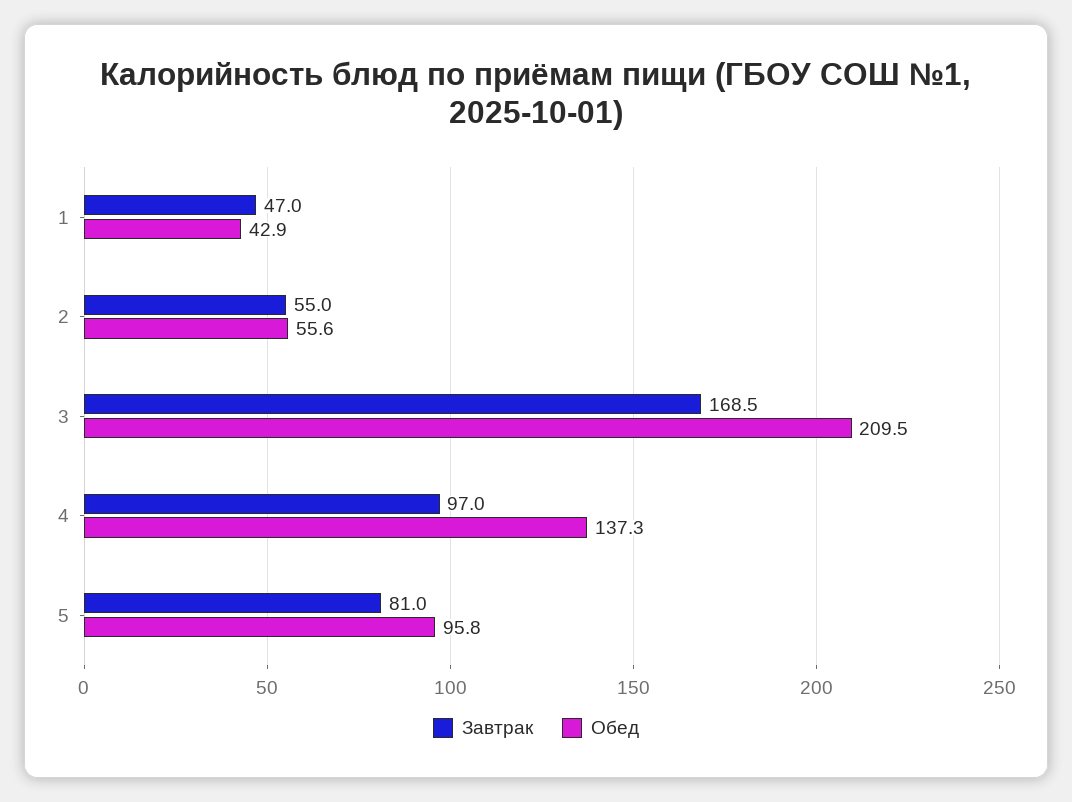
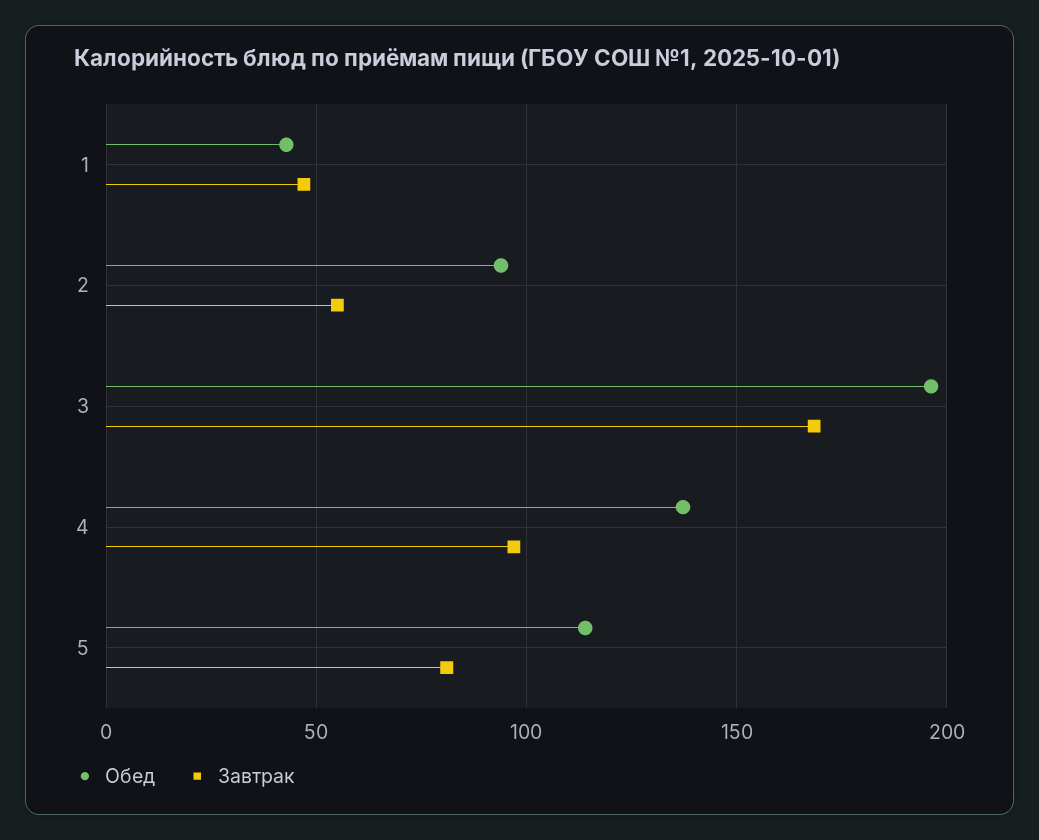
Обед, 2: 55.6 -> 95
Обед, 3: 209.5 -> 195
Обед, 5: 95.8 -> 115

